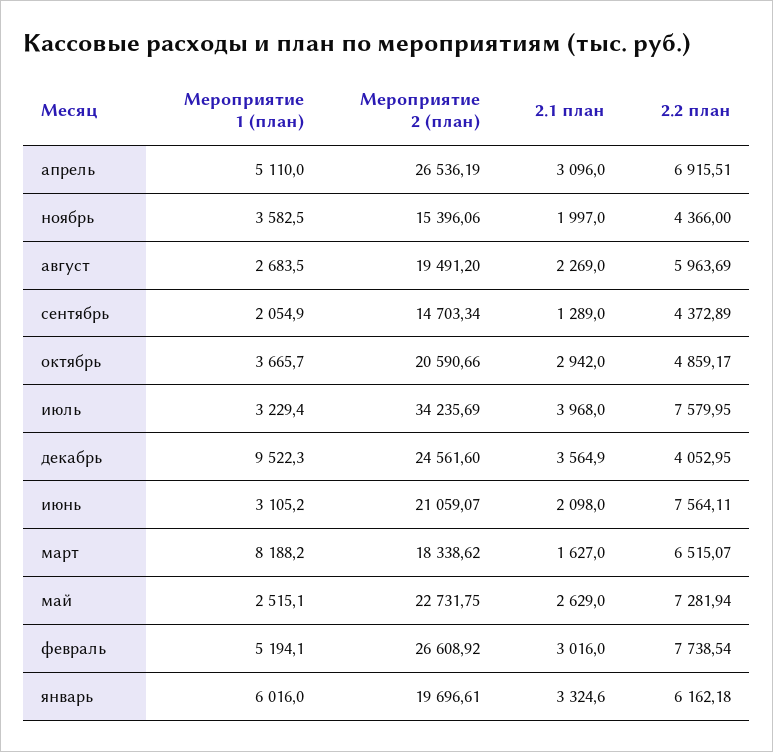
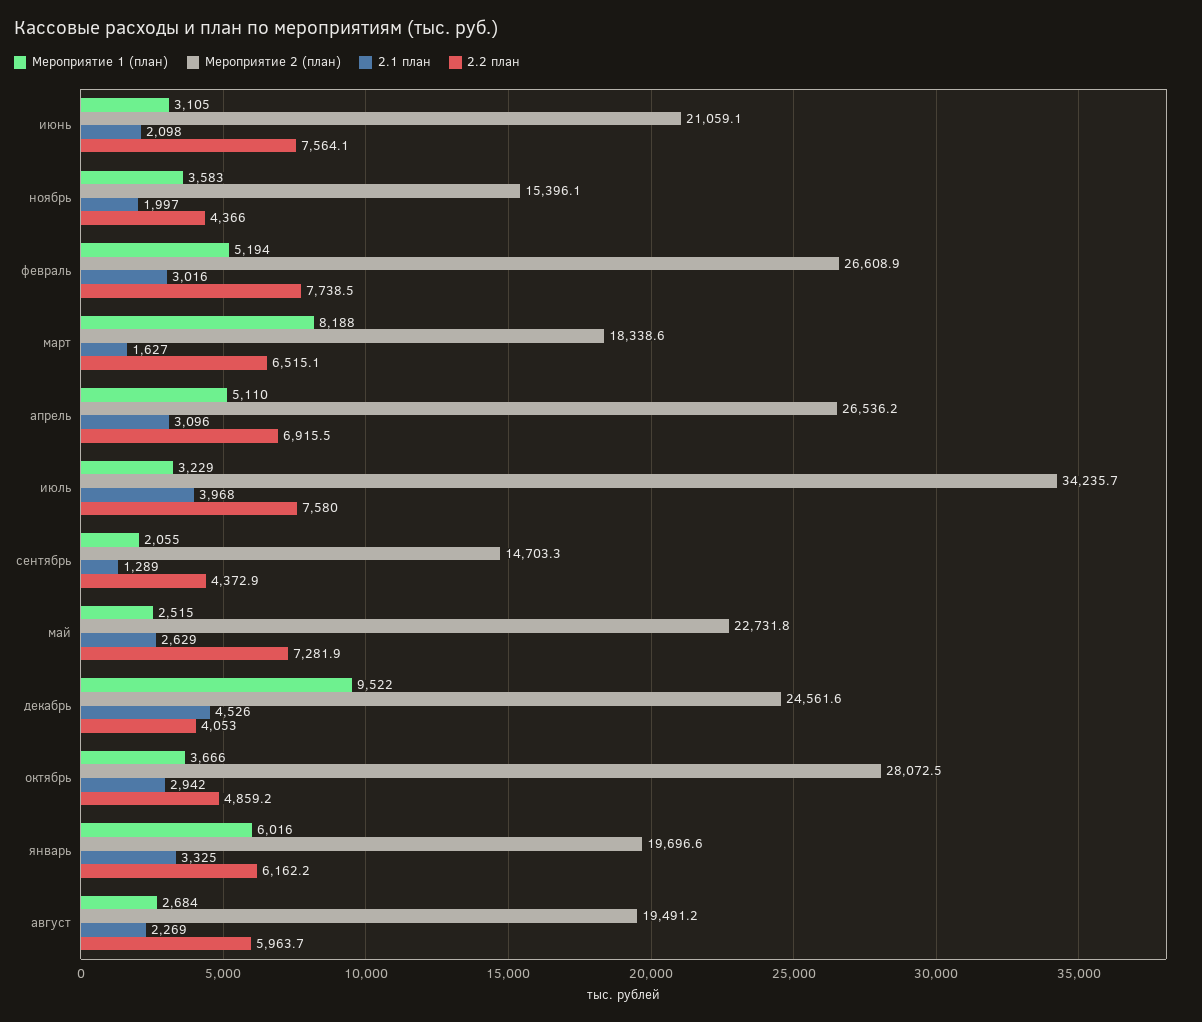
Мероприятие 2 (план), октябрь: 20590.66 -> 28072.5
2.1 план, декабрь: 3564.9 -> 4526

